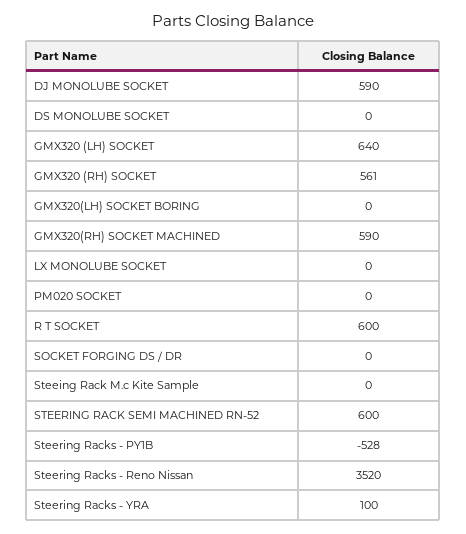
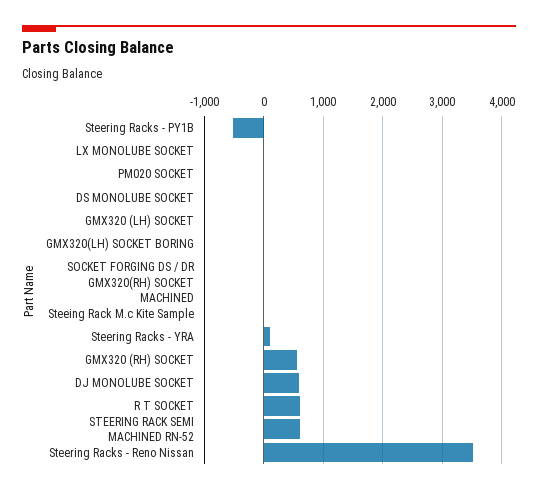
GMX320 (LH) SOCKET: 640 -> 0
GMX320(RH) SOCKET MACHINED: 590 -> 0

